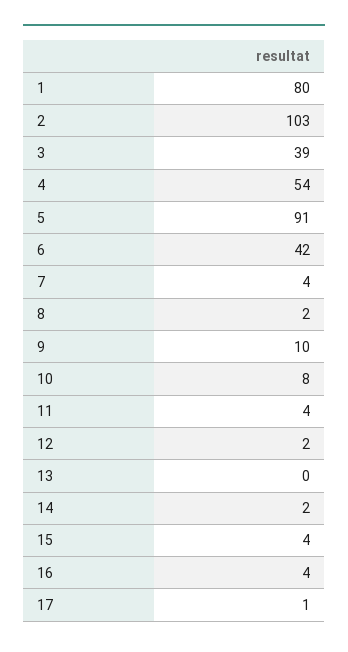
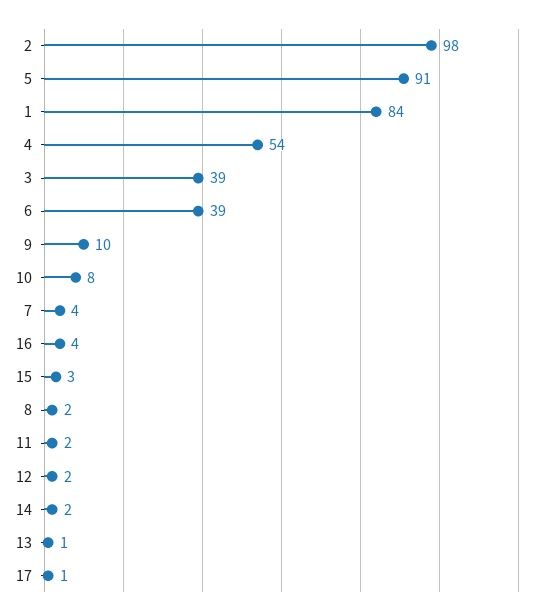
1: 80 -> 84
2: 103 -> 98
6: 42 -> 39
11: 4 -> 2
13: 0 -> 1
15: 4 -> 3

